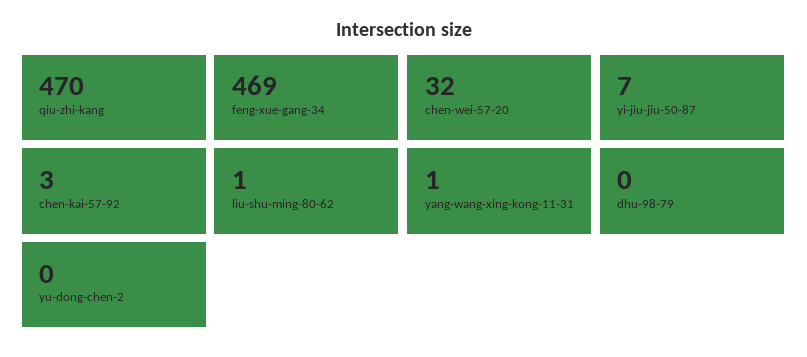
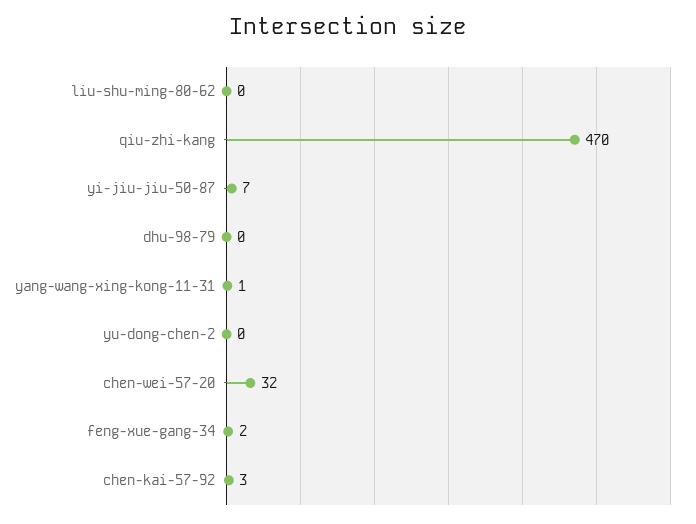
feng-xue-gang-34: 469 -> 2
liu-shu-ming-80-62: 1 -> 0

